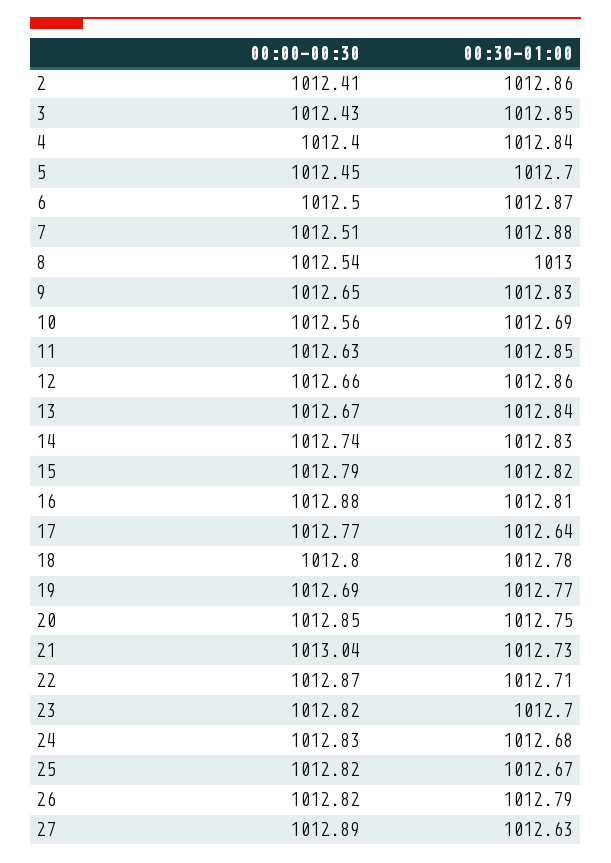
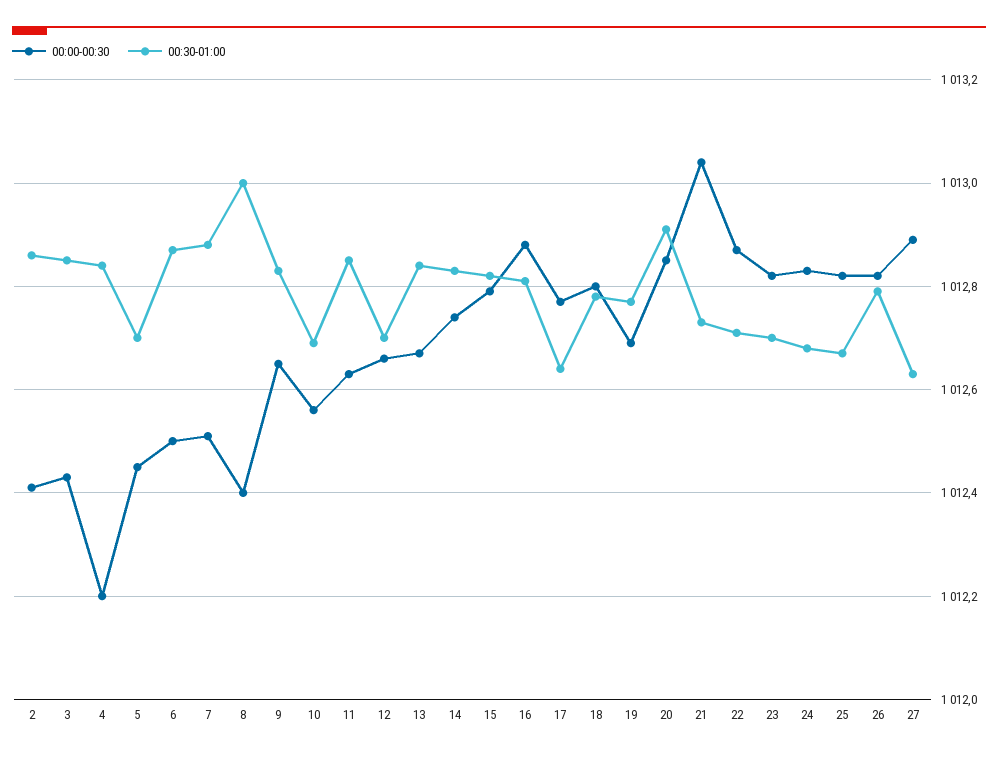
00:00-00:30, 4: 1012.4 -> 1012.2
00:00-00:30, 8: 1012.54 -> 1012.4
00:30-01:00, 12: 1012.86 -> 1012.7
00:30-01:00, 20: 1012.75 -> 1012.9

